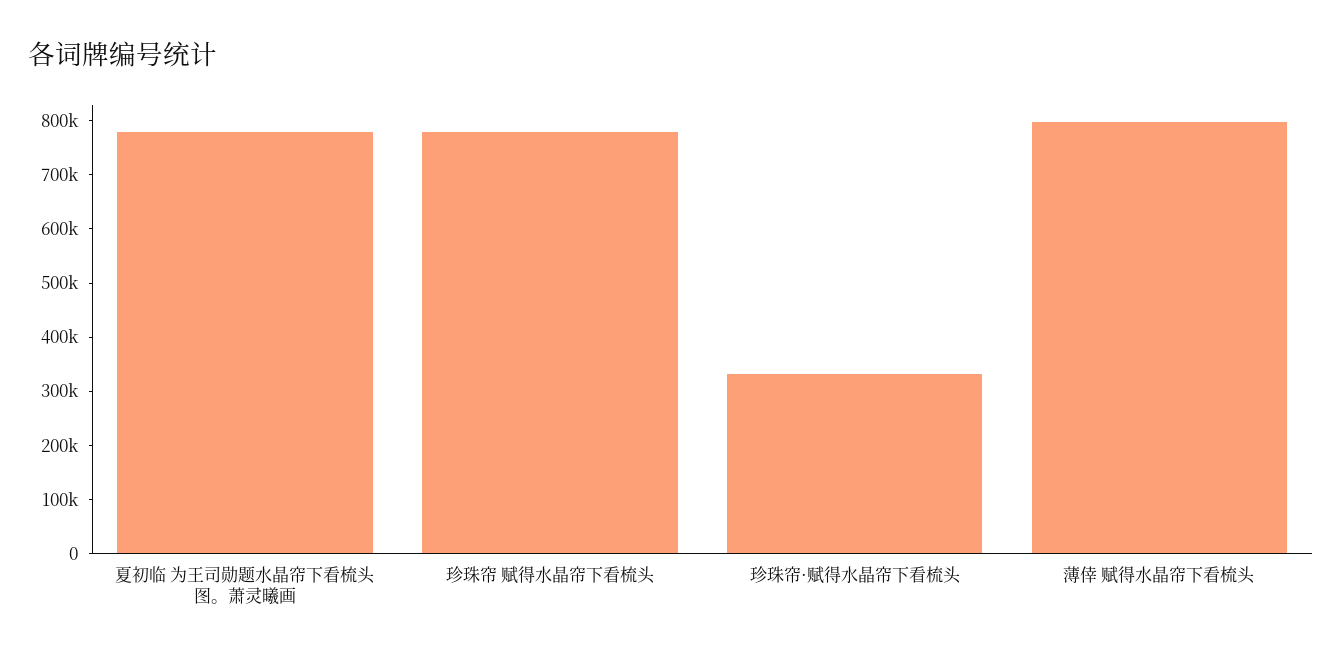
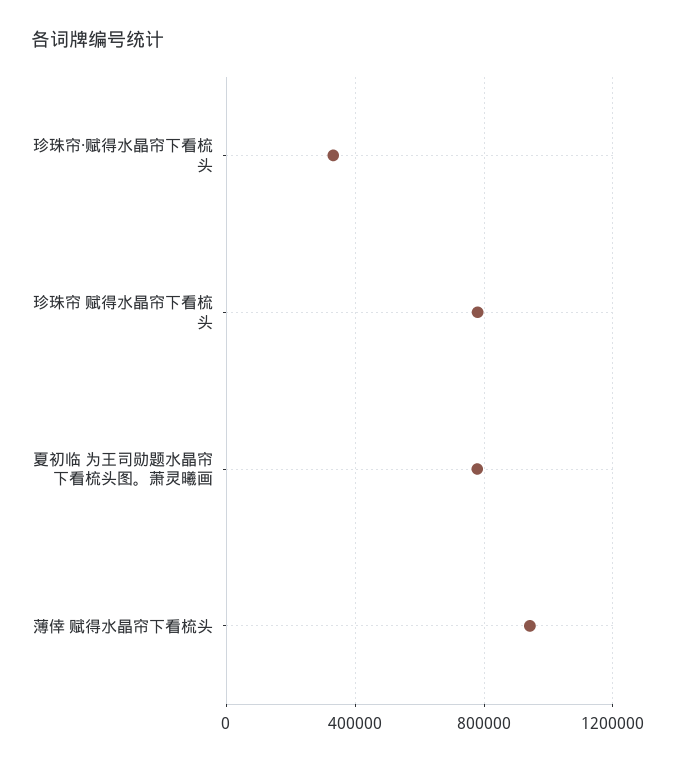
薄倖 赋得水晶帘下看梳头: 800000 -> 950000

